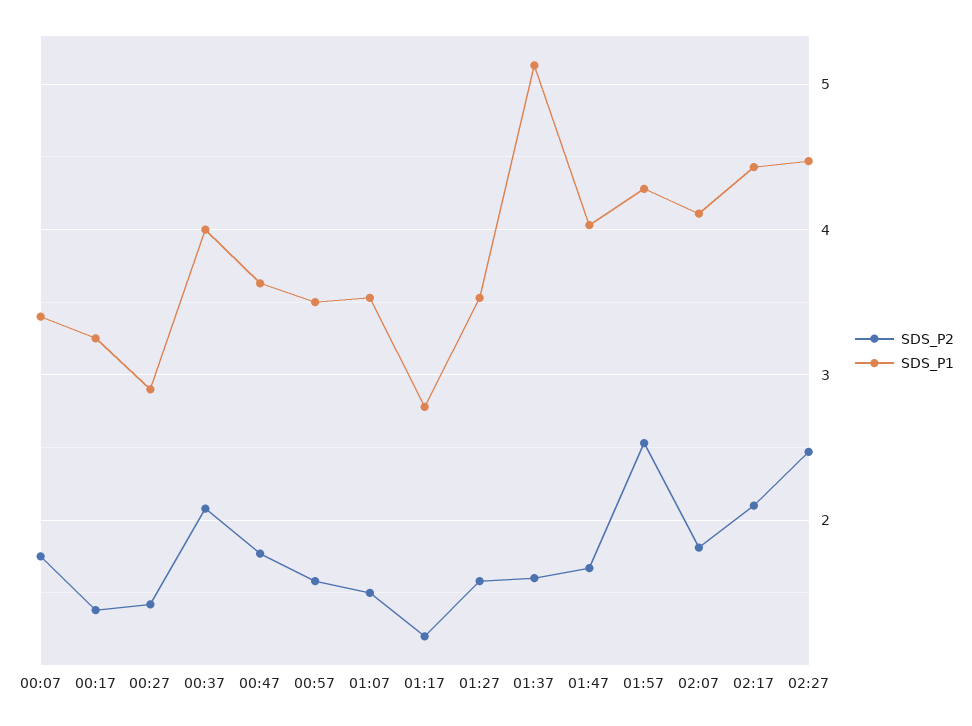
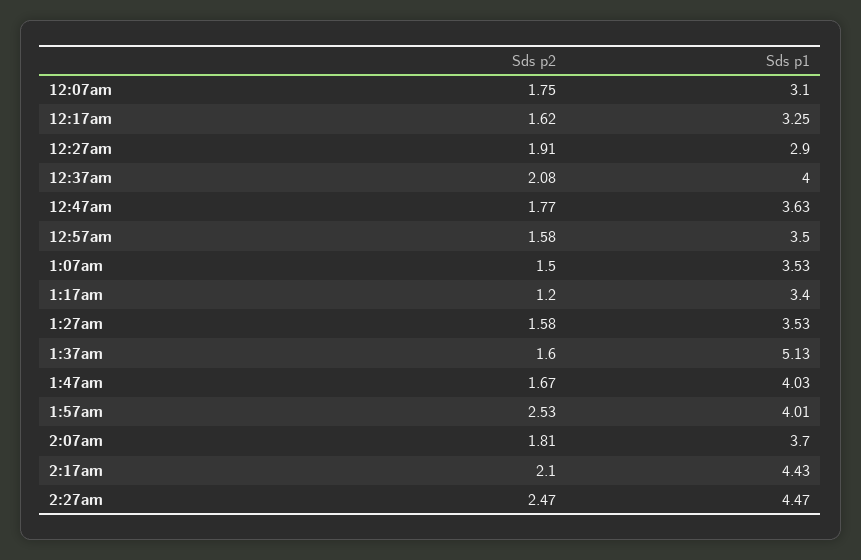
SDS_P1, 00:07: 3.4 -> 3.1
SDS_P2, 00:17: 1.4 -> 1.62
SDS_P2, 00:27: 1.4 -> 1.91
SDS_P1, 01:17: 2.8 -> 3.4
SDS_P1, 01:57: 4.3 -> 4.01
SDS_P1, 02:07: 4.1 -> 3.7

